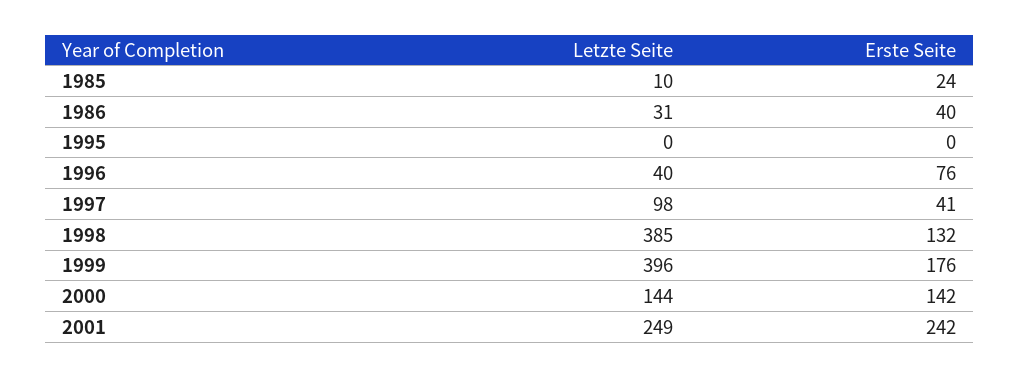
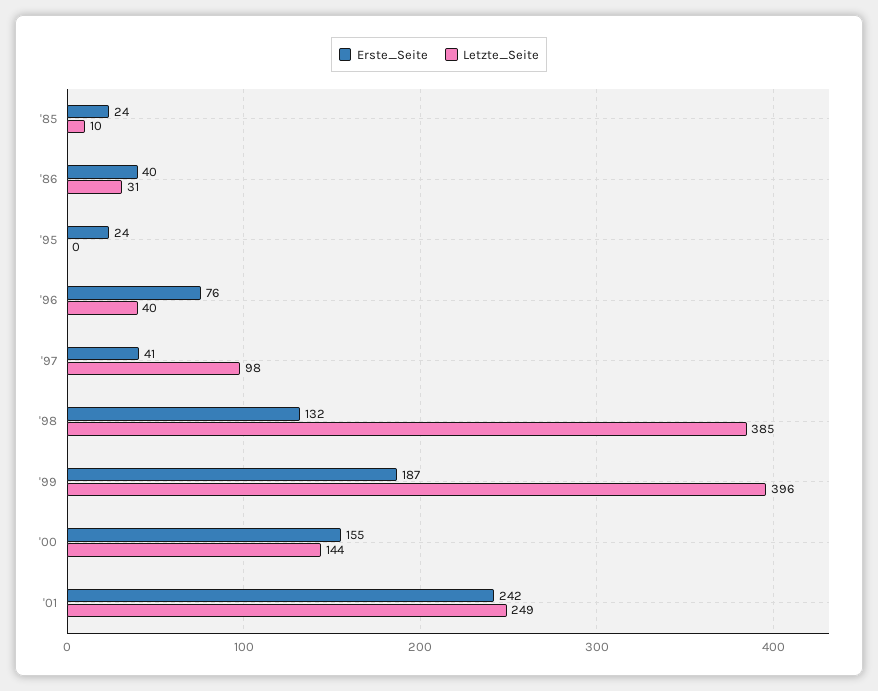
Erste Seite, 1995: 0 -> 24
Erste Seite, 1999: 176 -> 187
Erste Seite, 2000: 142 -> 155

